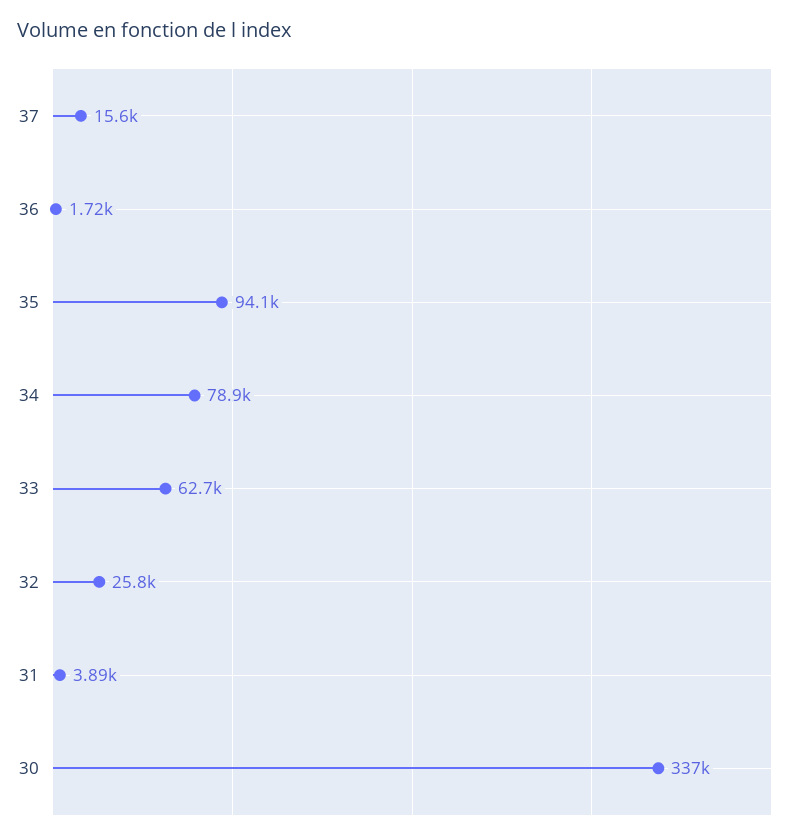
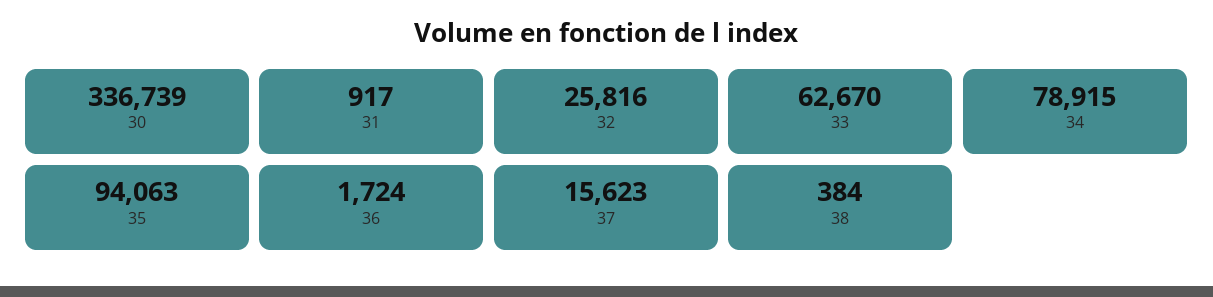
31: 3890 -> 917
38: none -> 384

